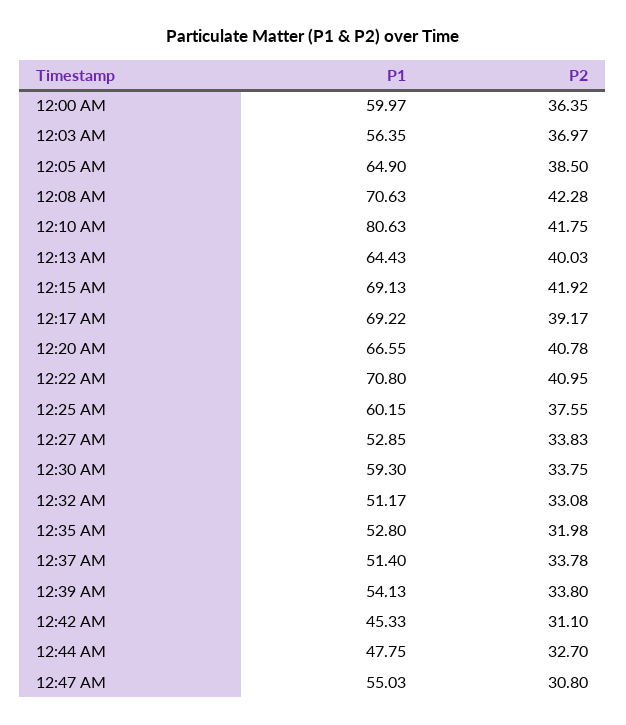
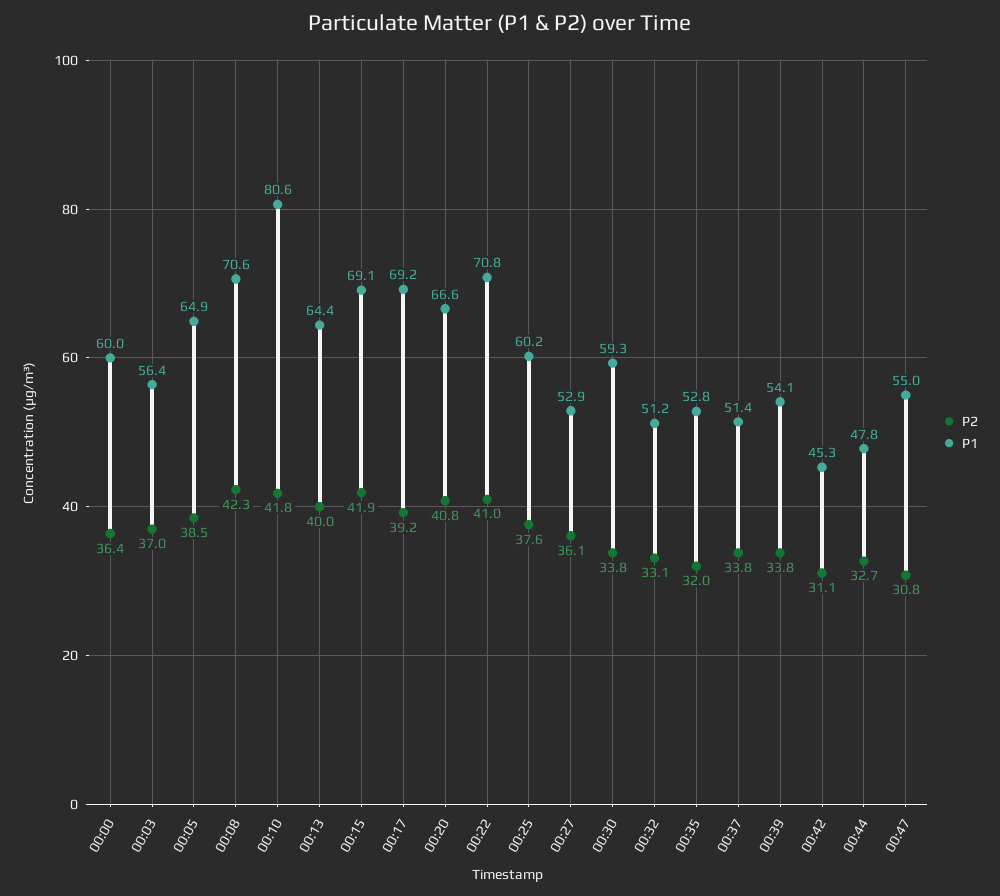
P2, 12:27 AM: 33.83 -> 36.1

